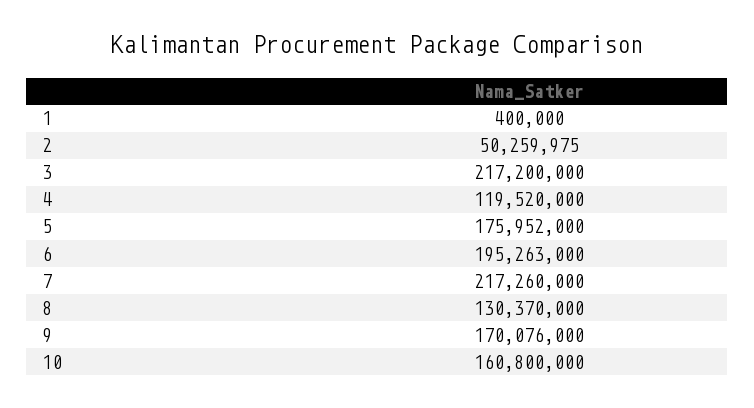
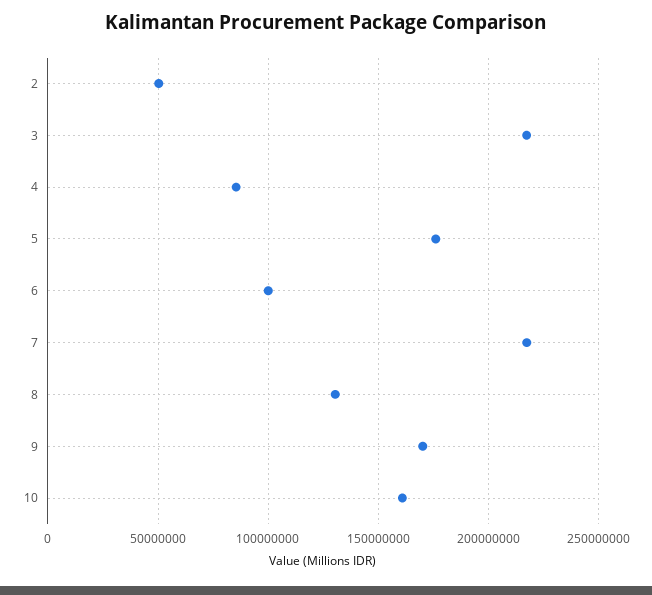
1: 400000 -> none
4: 119520000 -> 85000000
6: 195263000 -> 100000000

